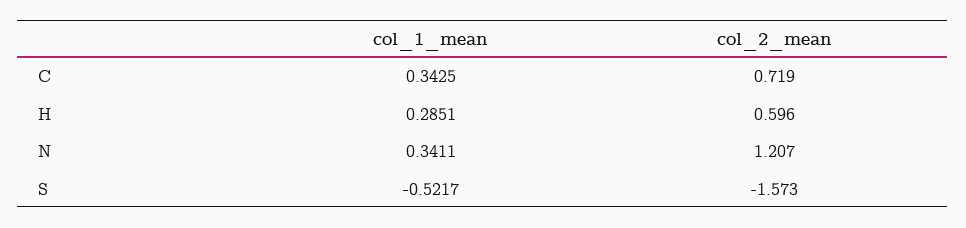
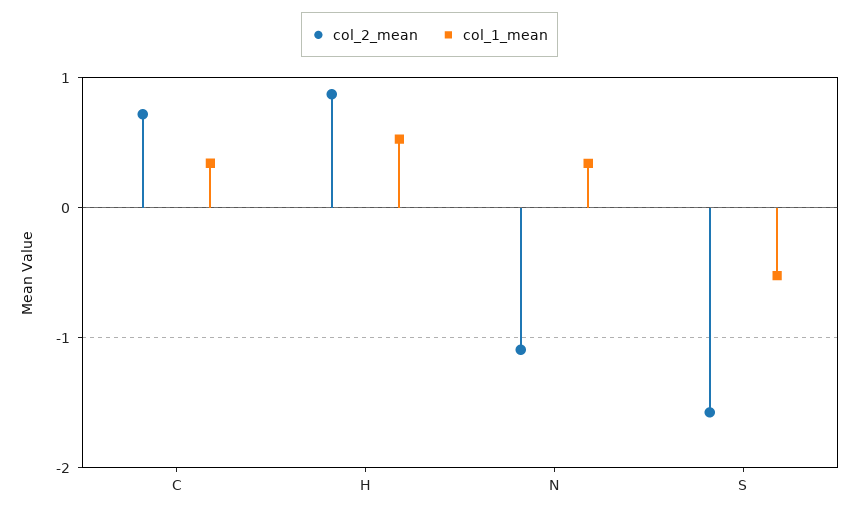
col_1_mean, H: 0.2851 -> 0.5
col_2_mean, H: 0.596 -> 0.9
col_2_mean, N: 1.207 -> -1.1

